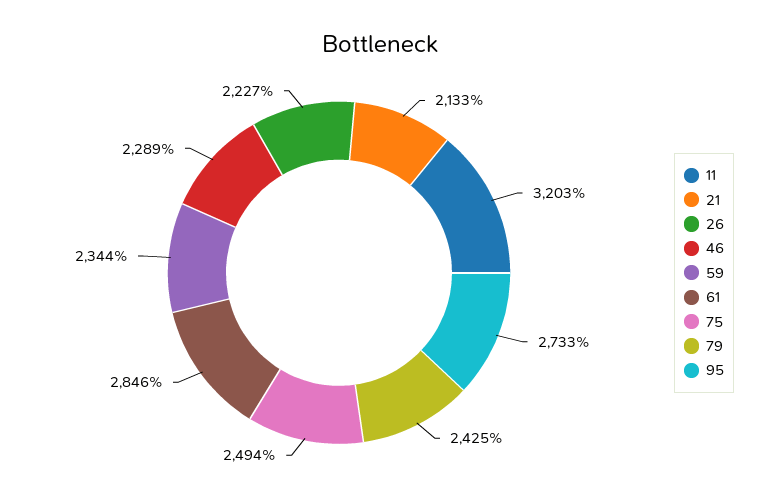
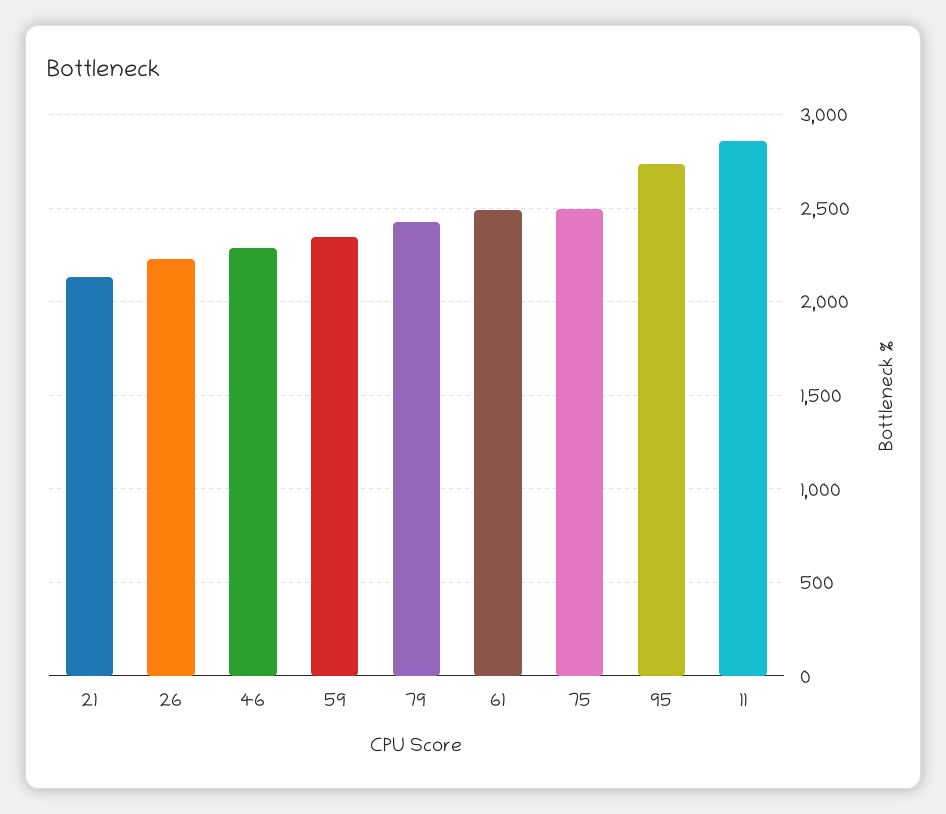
11: 3203 -> 2850
61: 2846 -> 2500

